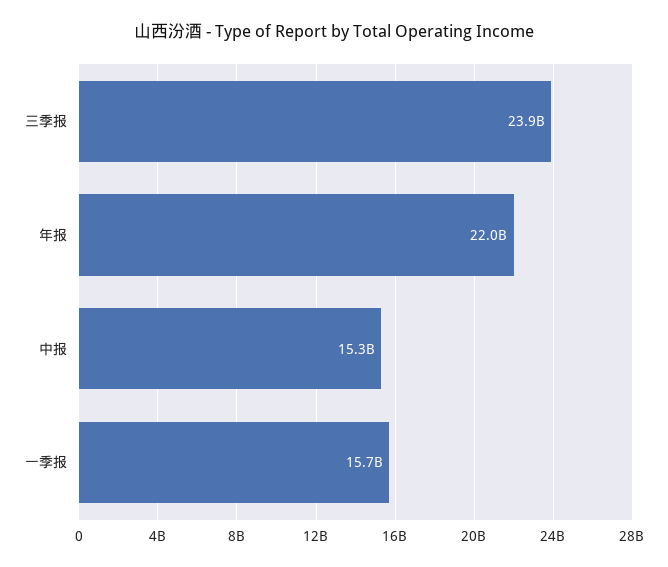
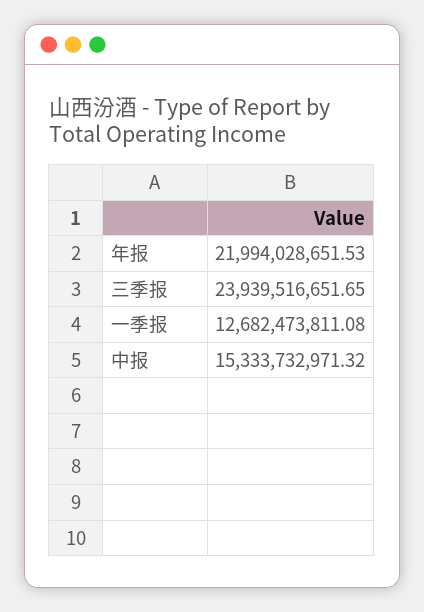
一季报: 15700000000 -> 12682473811.08

